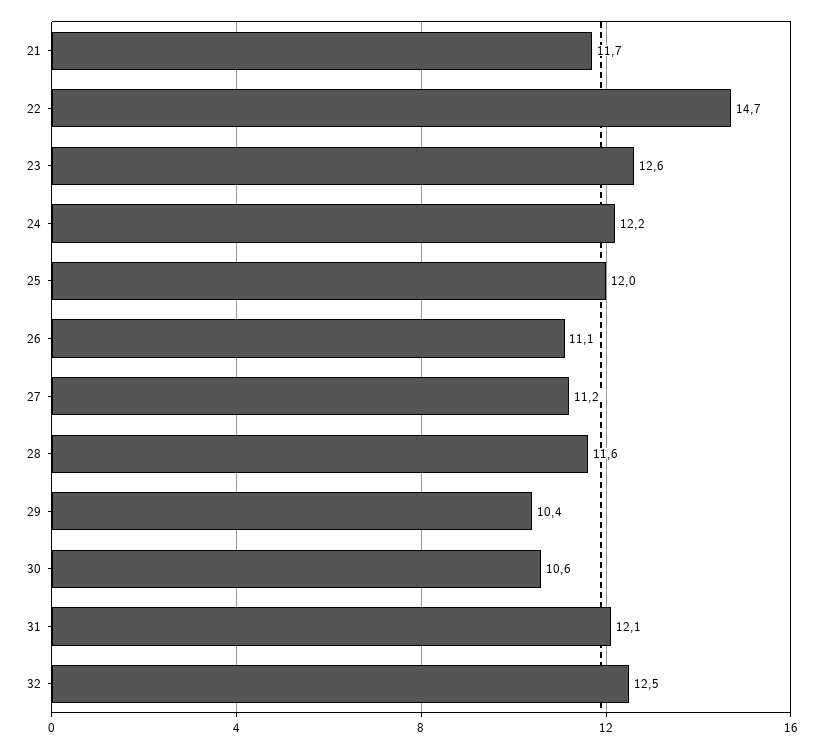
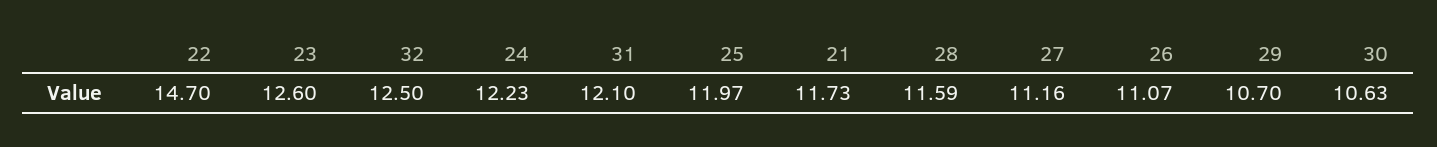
29: 10.4 -> 10.7

